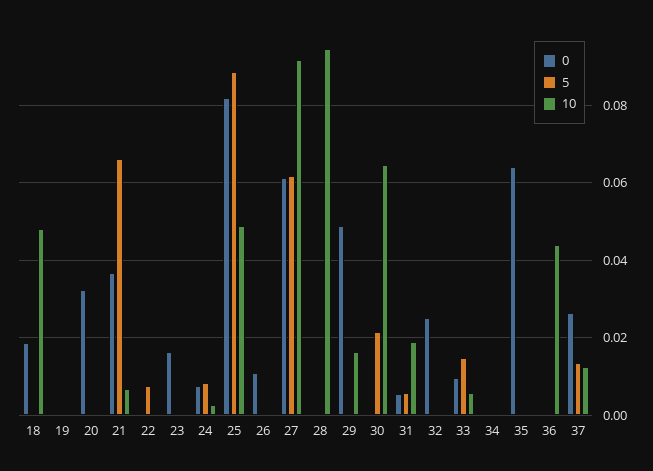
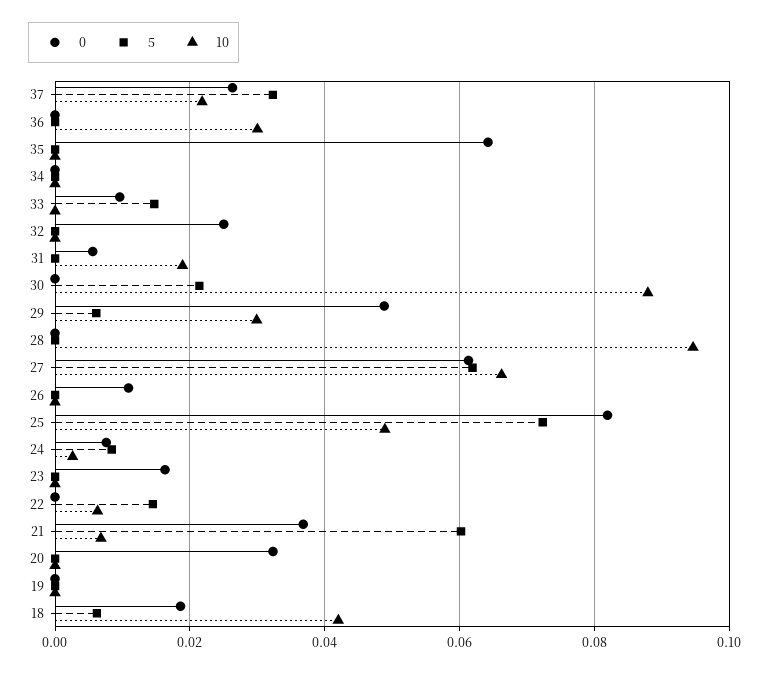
5, 18: 0 -> 0.006
10, 18: 0.048 -> 0.042
5, 21: 0.066 -> 0.06
5, 22: 0.008 -> 0.014
10, 22: 0 -> 0.006
5, 25: 0.088 -> 0.072
10, 27: 0.092 -> 0.066
5, 29: 0 -> 0.006
10, 29: 0.016 -> 0.03
10, 30: 0.064 -> 0.088
5, 31: 0.006 -> 0
10, 33: 0.006 -> 0
10, 36: 0.044 -> 0.03
5, 37: 0.014 -> 0.032
10, 37: 0.012 -> 0.022

